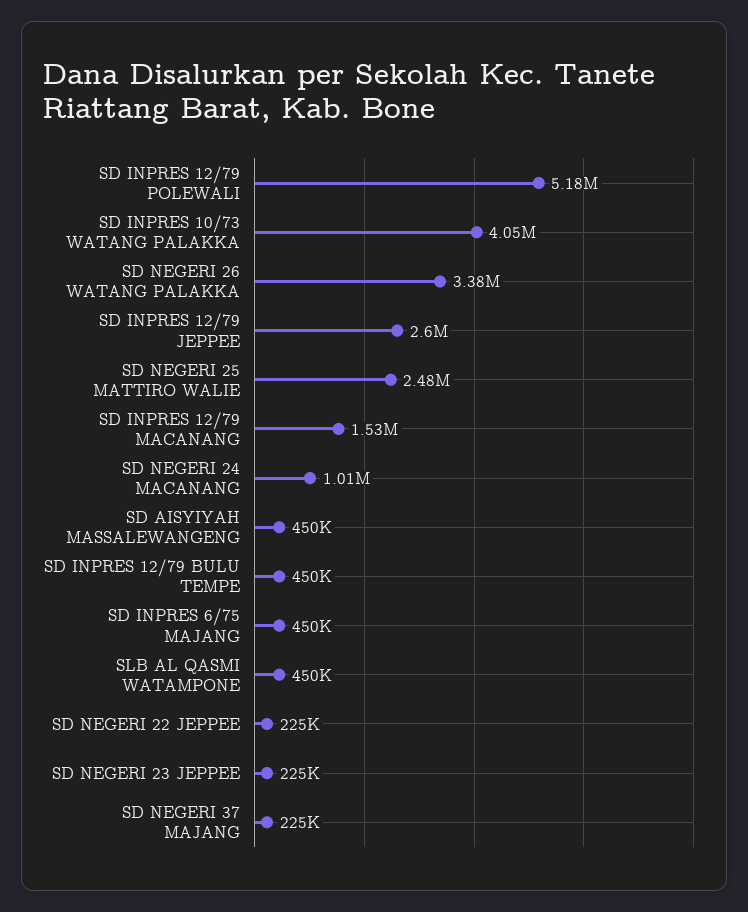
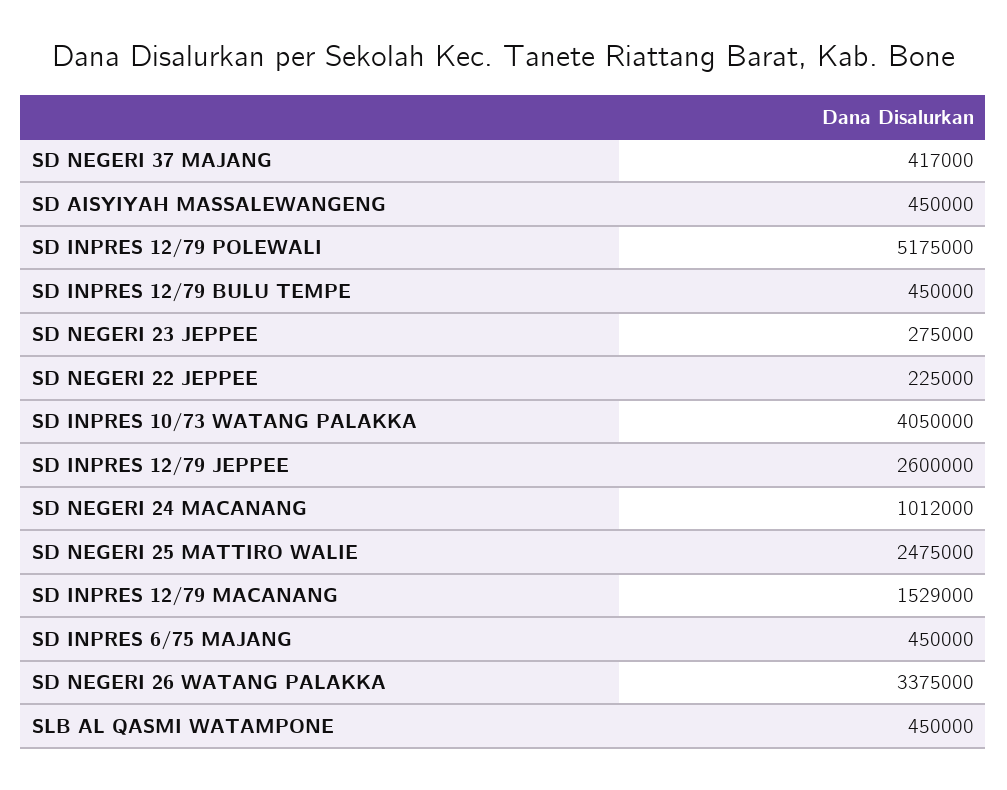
SD NEGERI 23 JEPPEE: 225000 -> 275000
SD NEGERI 37 MAJANG: 225000 -> 417000

